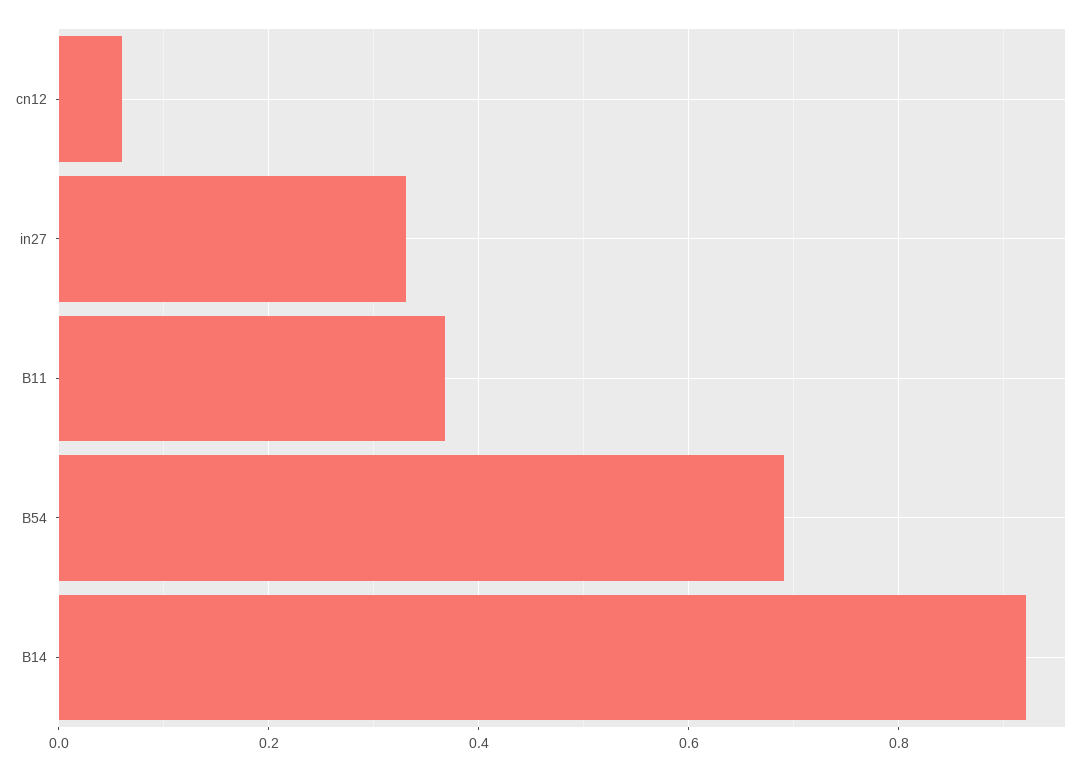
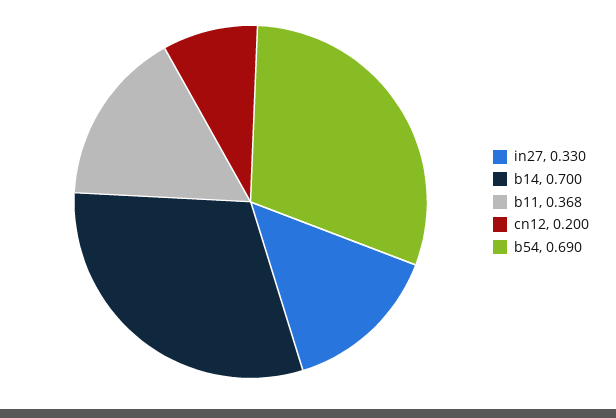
cn12: 0.06 -> 0.2
B14: 0.92 -> 0.7

